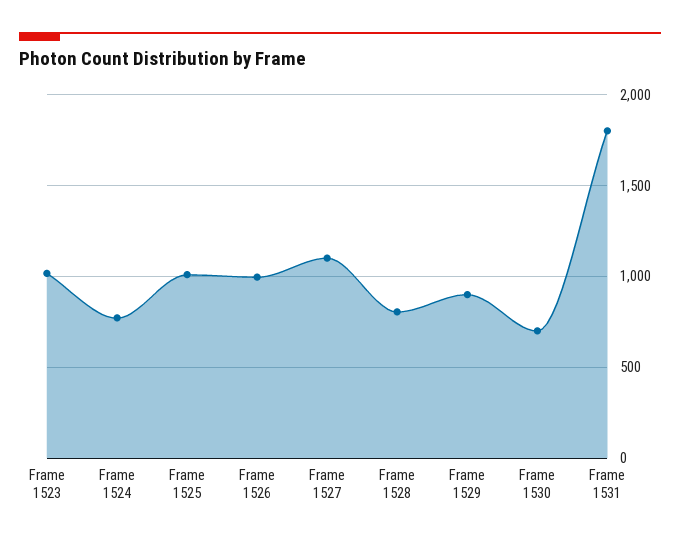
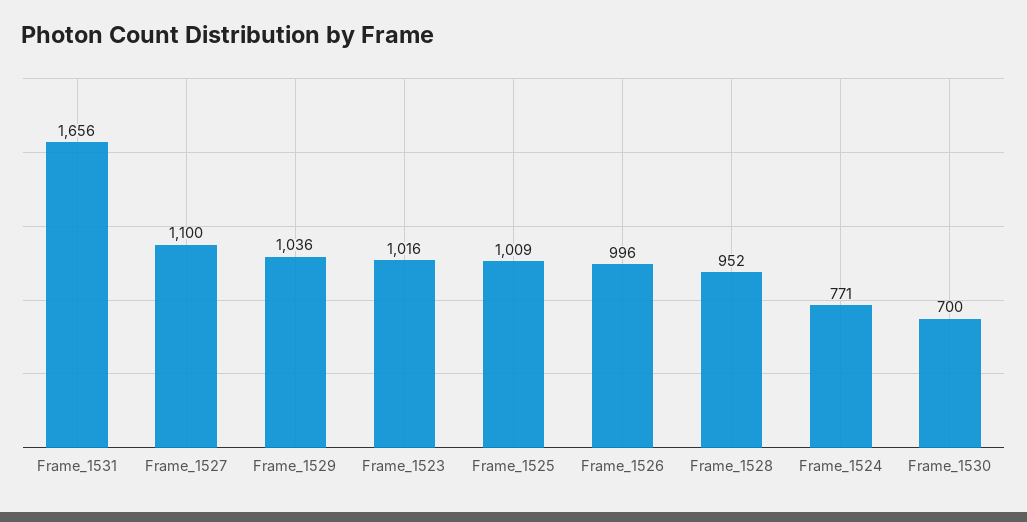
Frame 1528: 800 -> 952
Frame 1529: 900 -> 1036
Frame 1531: 1800 -> 1656

